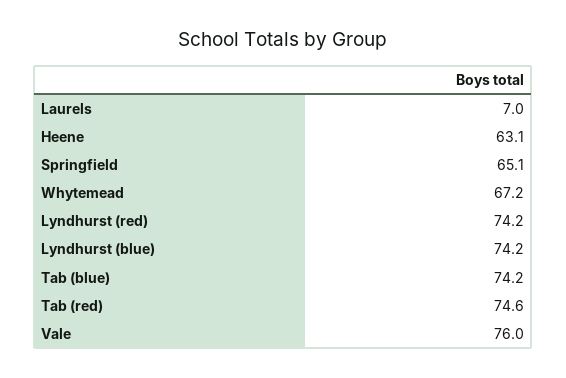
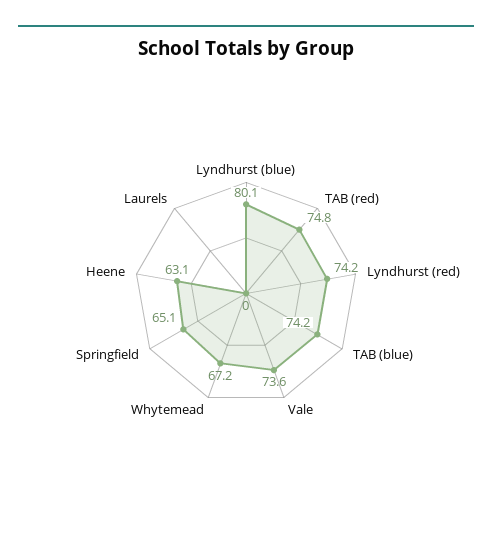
Laurels: 7 -> 0
Lyndhurst (blue): 74.2 -> 80.1
Tab (red): 74.6 -> 74.8
Vale: 76 -> 73.6

